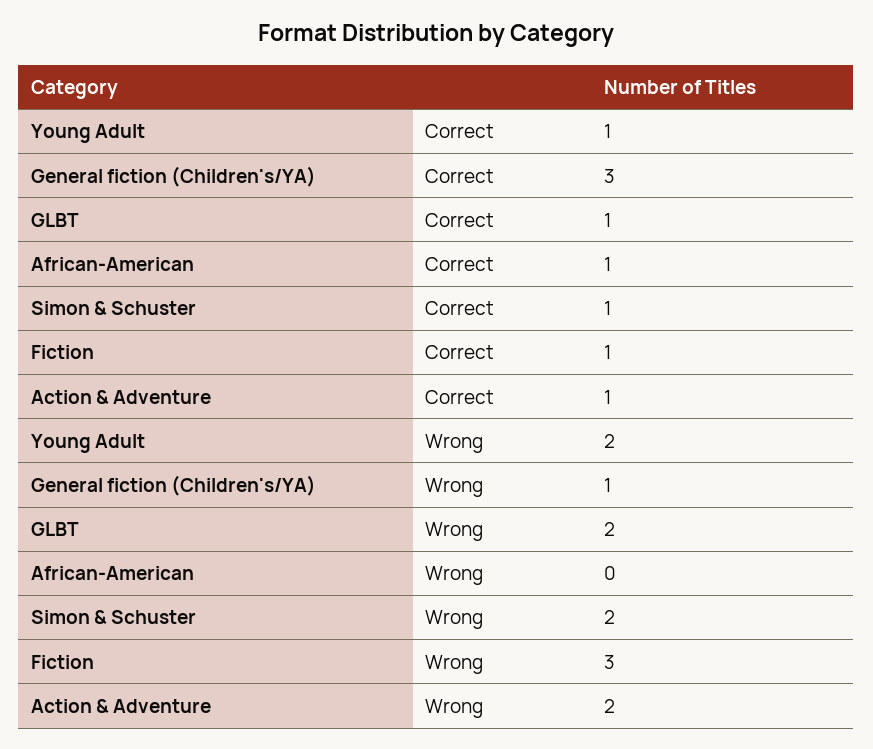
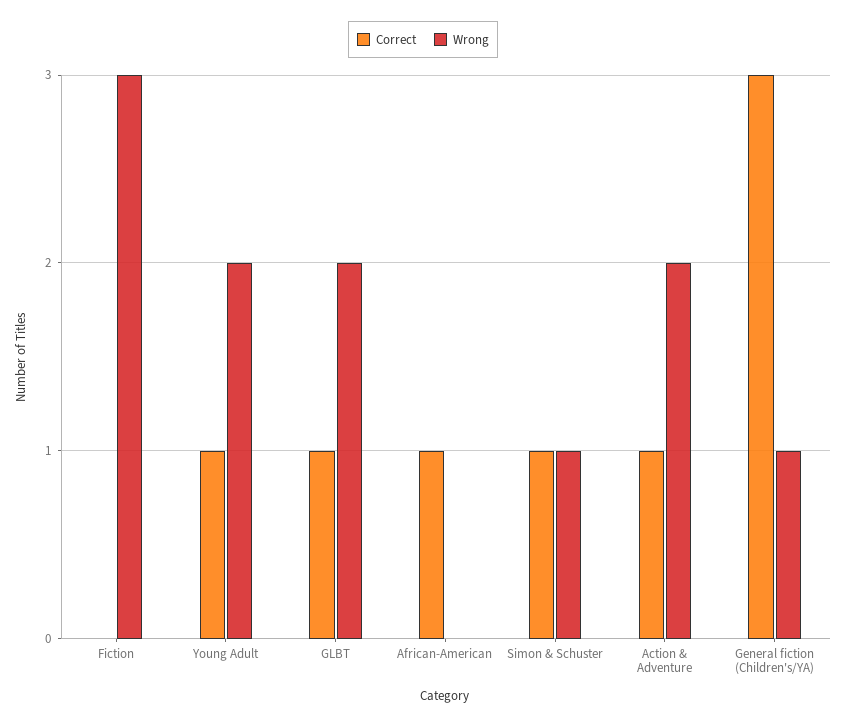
Correct, Fiction: 1 -> 0
Wrong, Simon & Schuster: 2 -> 1

